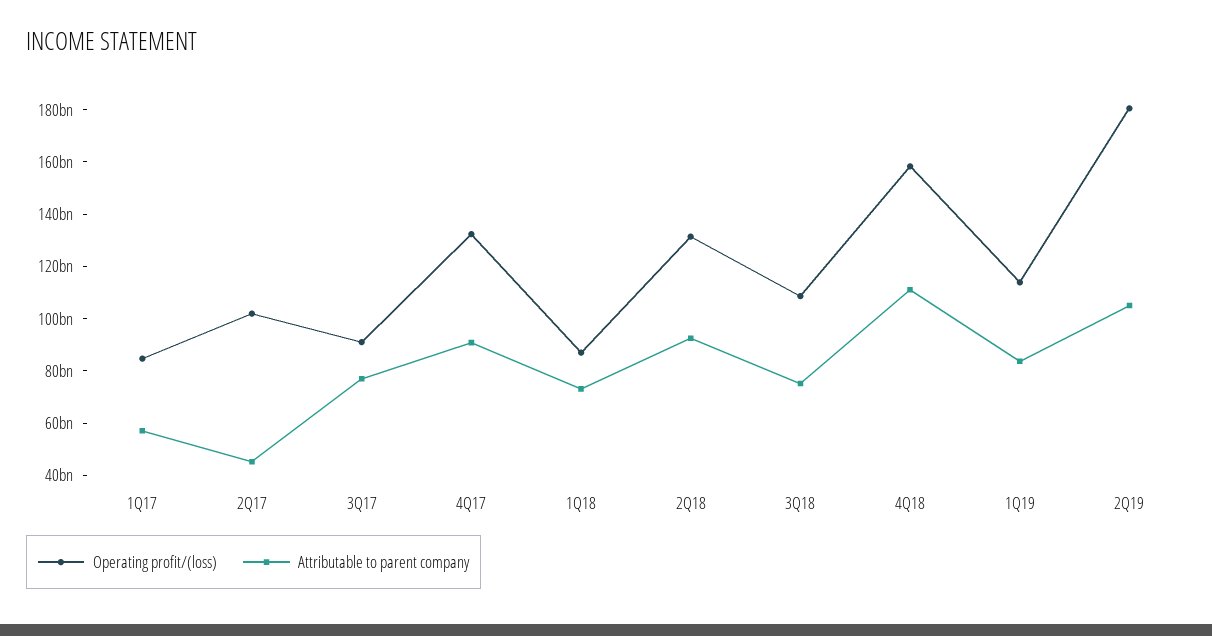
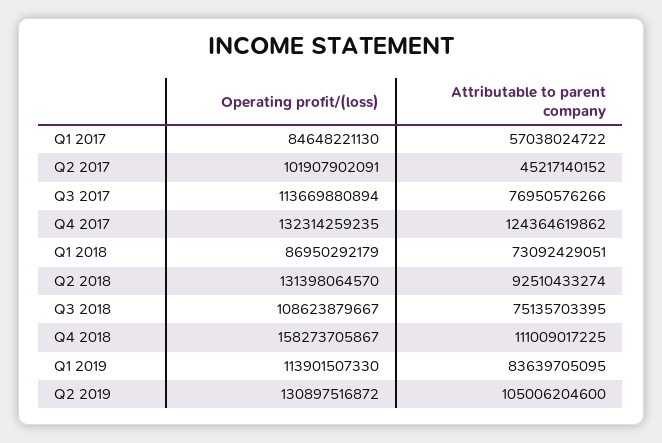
Operating profit/(loss), 3Q17: 90000000000 -> 113669880894
Attributable to parent company, 4Q17: 90000000000 -> 124364619862
Operating profit/(loss), 2Q19: 180000000000 -> 130897516872

